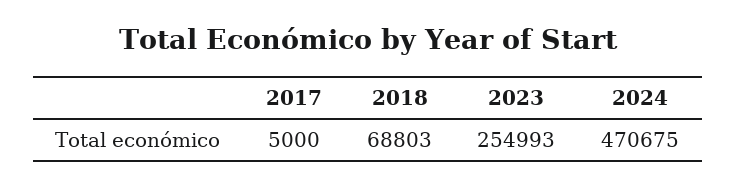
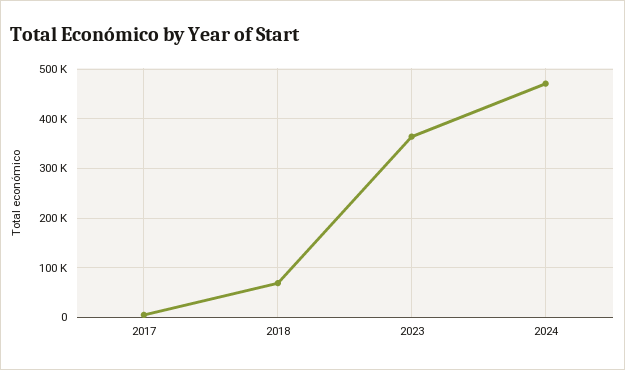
2023: 254993 -> 360000

